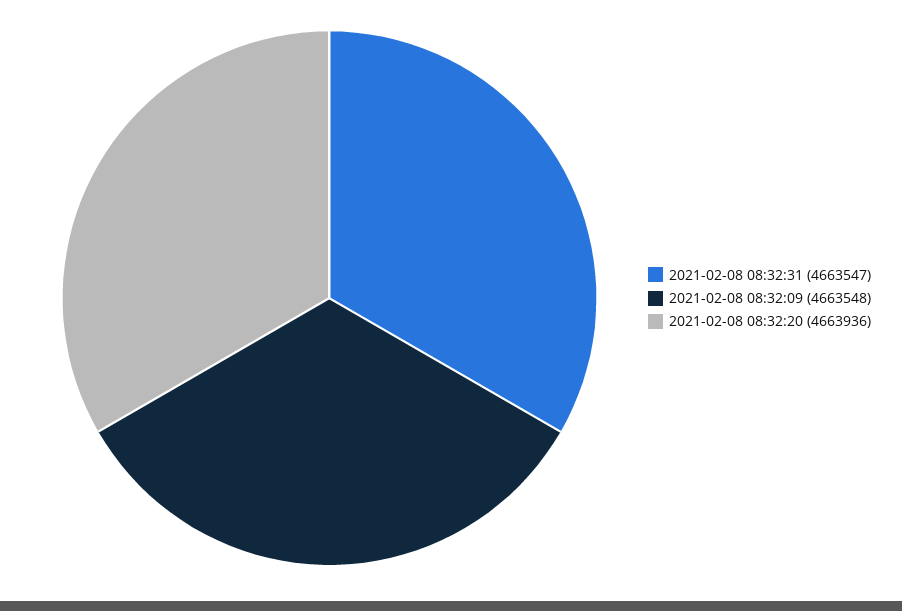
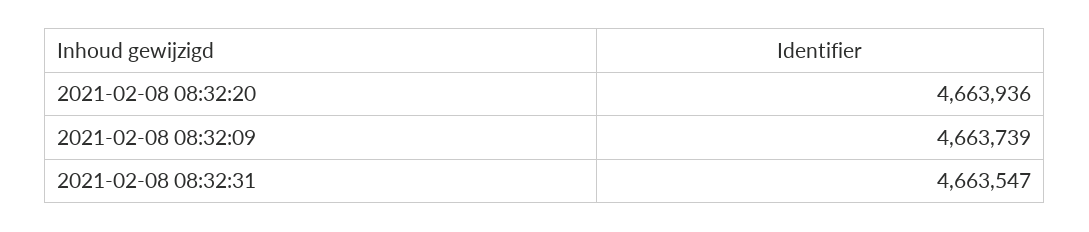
2021-02-08 08:32:09: 4663548 -> 4663739

